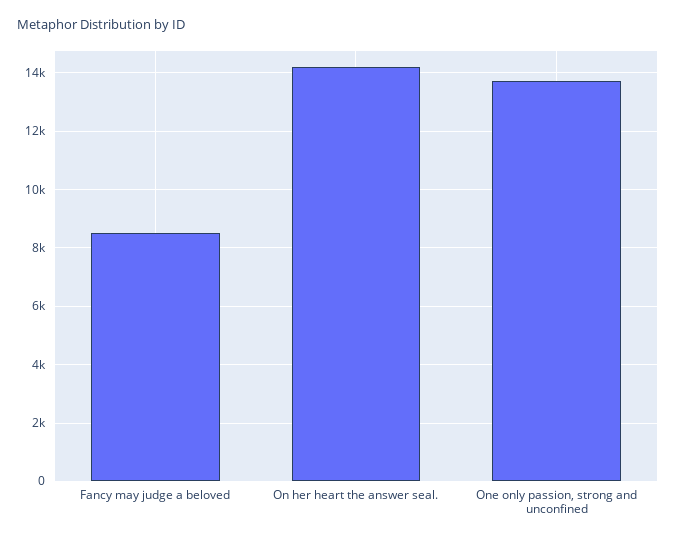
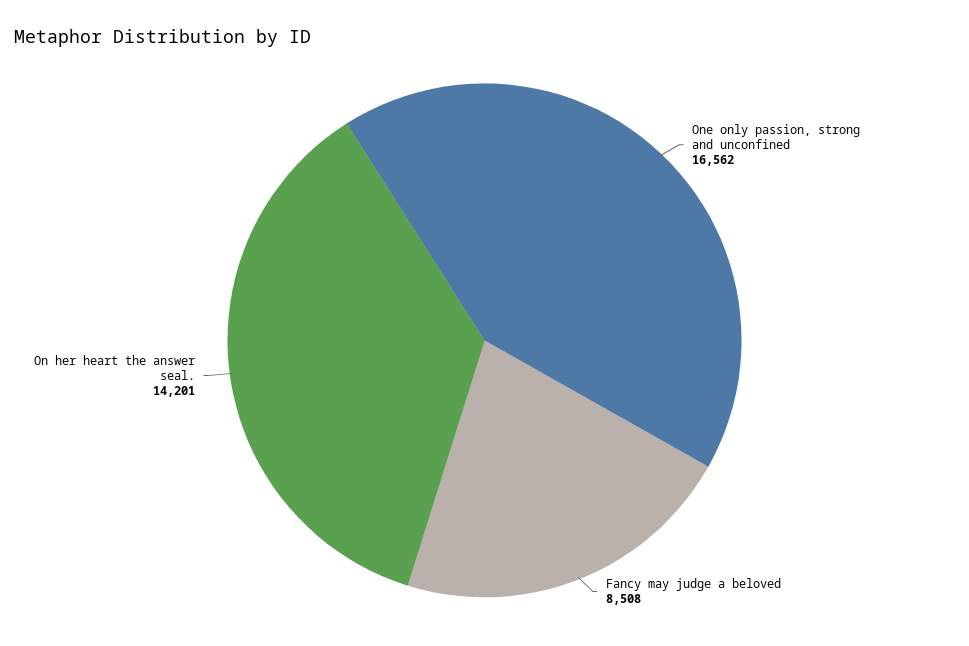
One only passion, strong and unconfined: 13750 -> 16562

